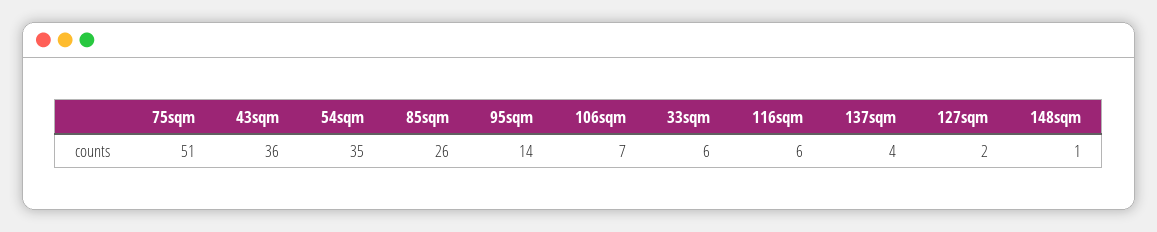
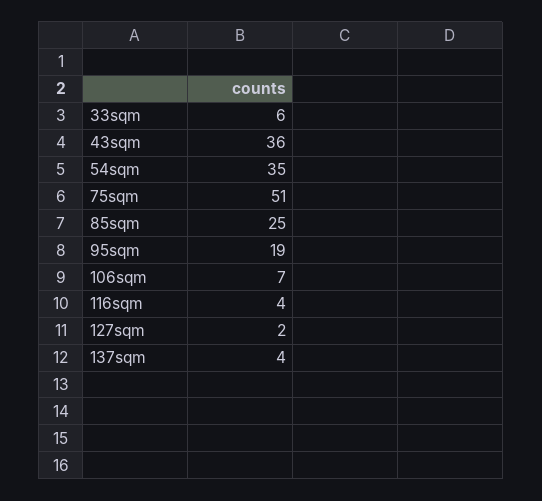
85sqm: 26 -> 25
95sqm: 14 -> 19
116sqm: 6 -> 4
148sqm: 1 -> none

